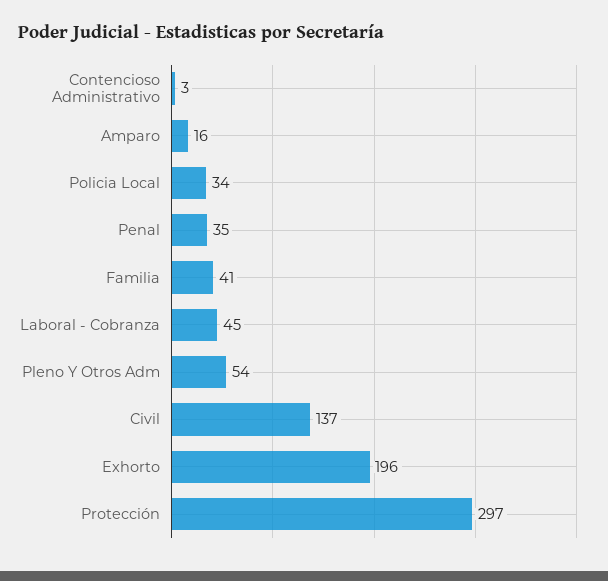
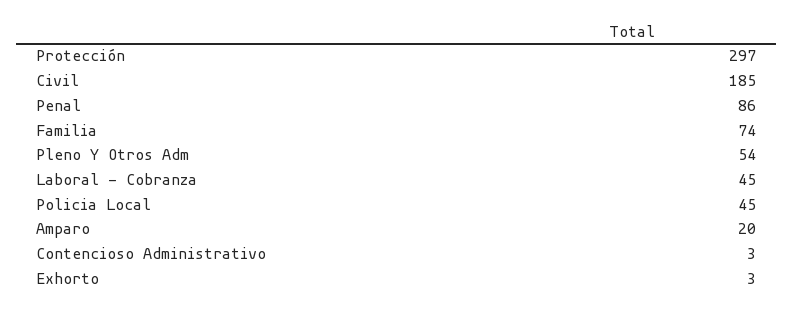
Amparo: 16 -> 20
Policia Local: 34 -> 45
Penal: 35 -> 86
Familia: 41 -> 74
Civil: 137 -> 185
Exhorto: 196 -> 3

